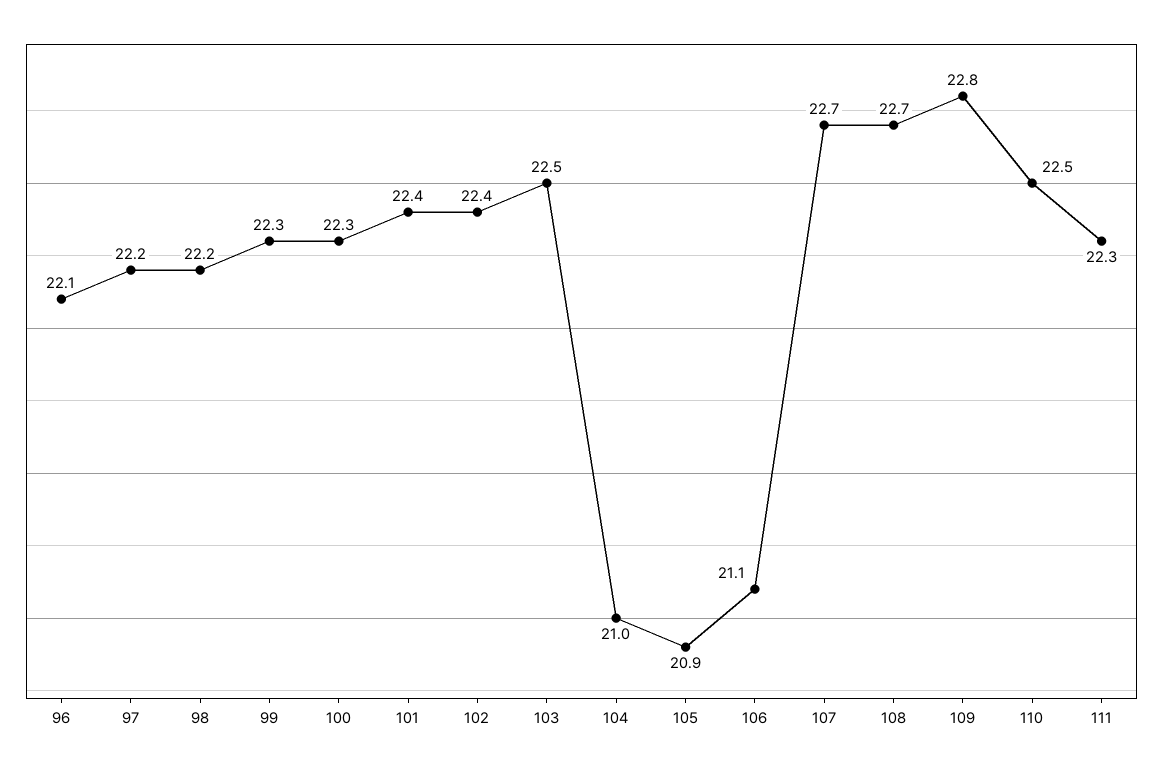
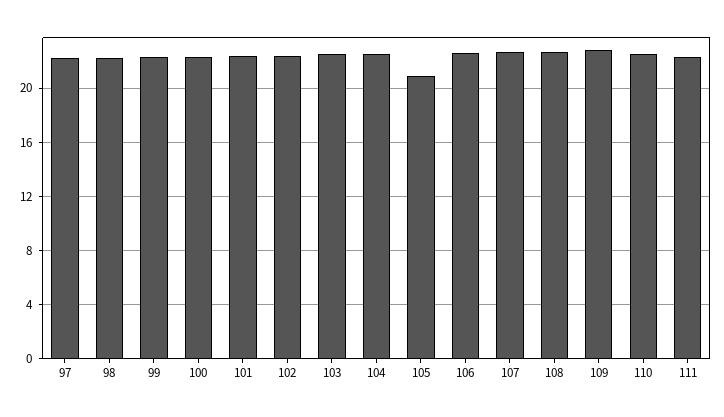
96: 22.1 -> none
104: 21 -> 22.5
106: 21.1 -> 22.5

